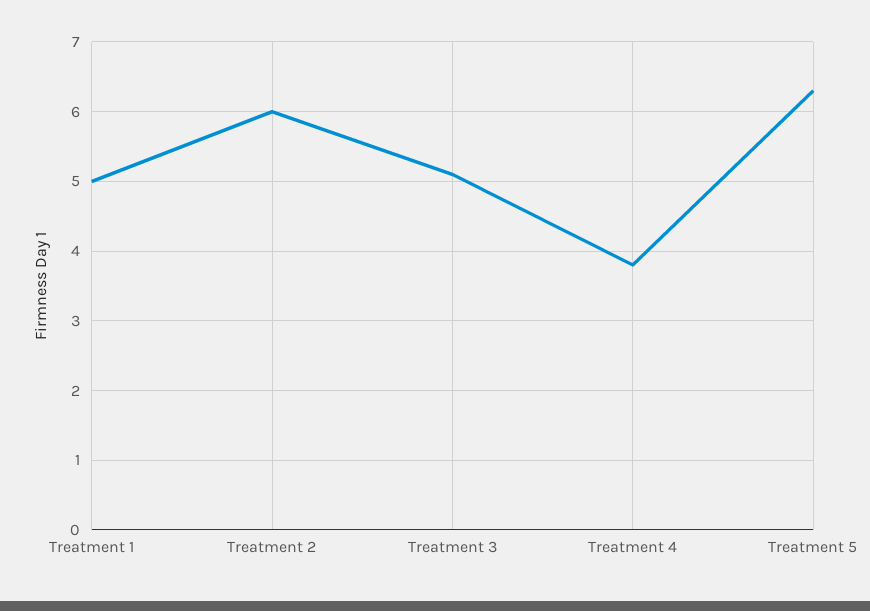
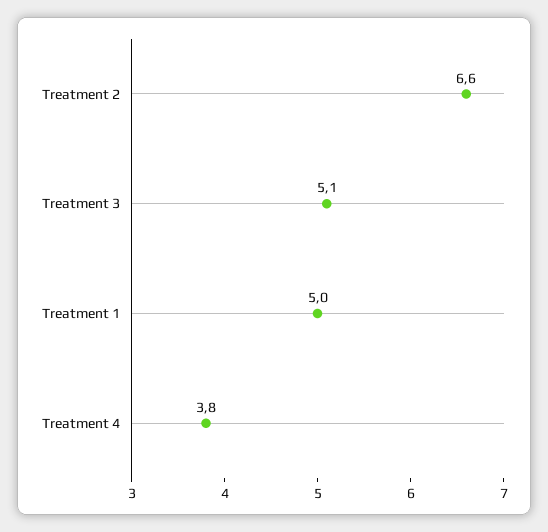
Treatment 2: 6 -> 6.6
Treatment 5: 6.3 -> none

